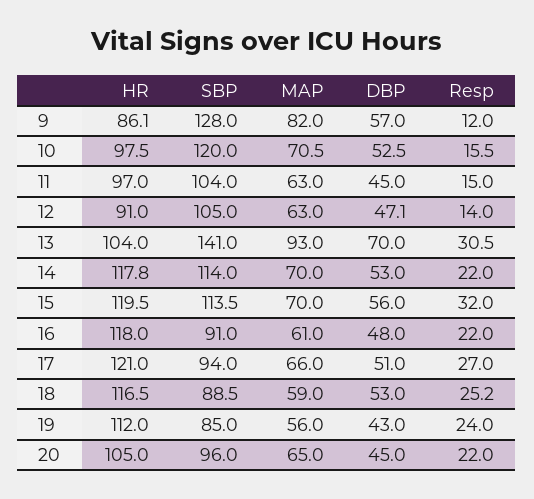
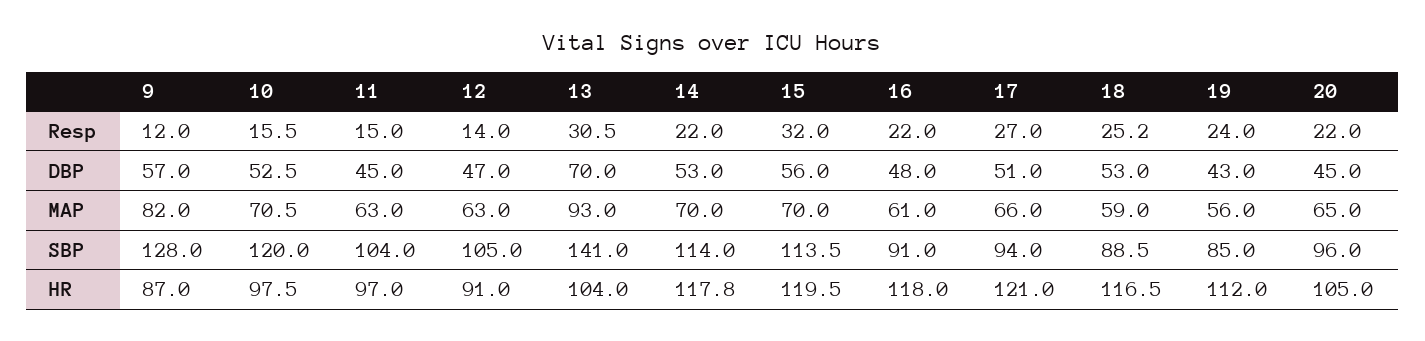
HR, 9: 86.1 -> 87
DBP, 12: 47.1 -> 47

